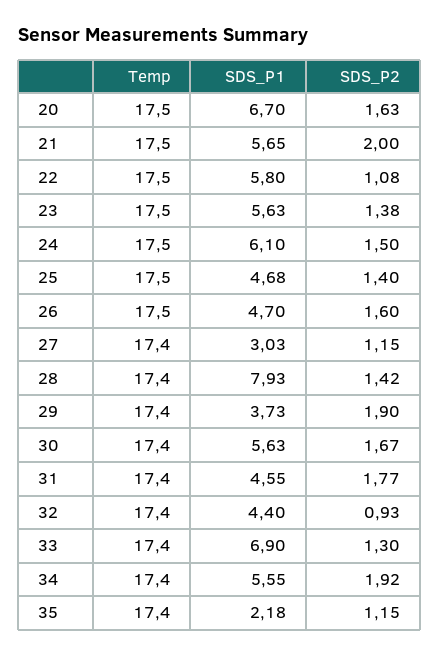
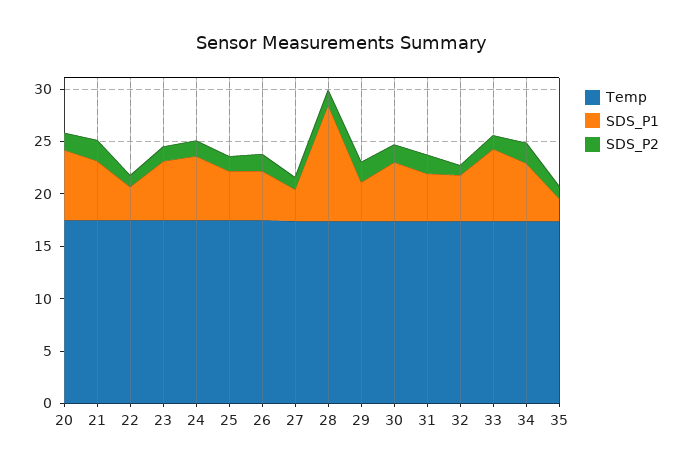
SDS_P1, 22: 5.8 -> 3
SDS_P1, 28: 7.93 -> 11

